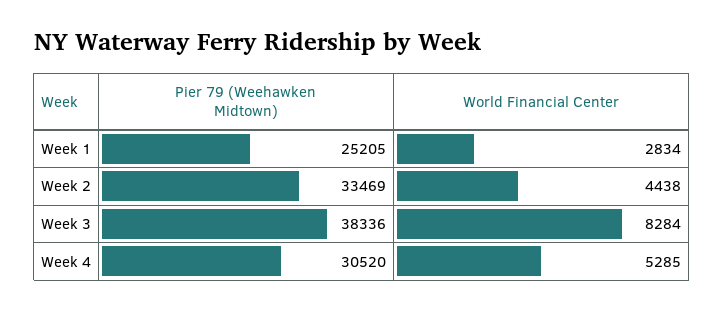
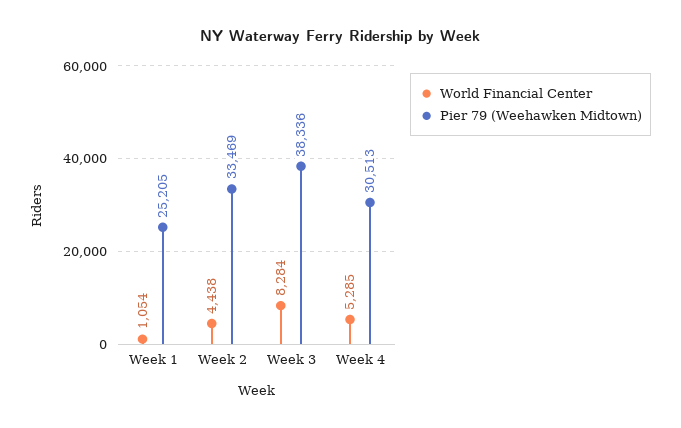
World Financial Center, Week 1: 2834 -> 1054
Pier 79 (Weehawken Midtown), Week 4: 30520 -> 30513

